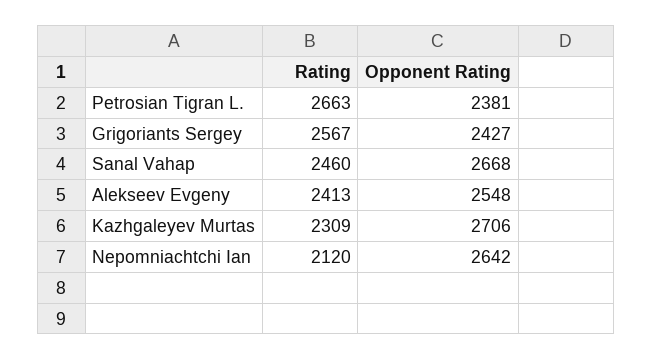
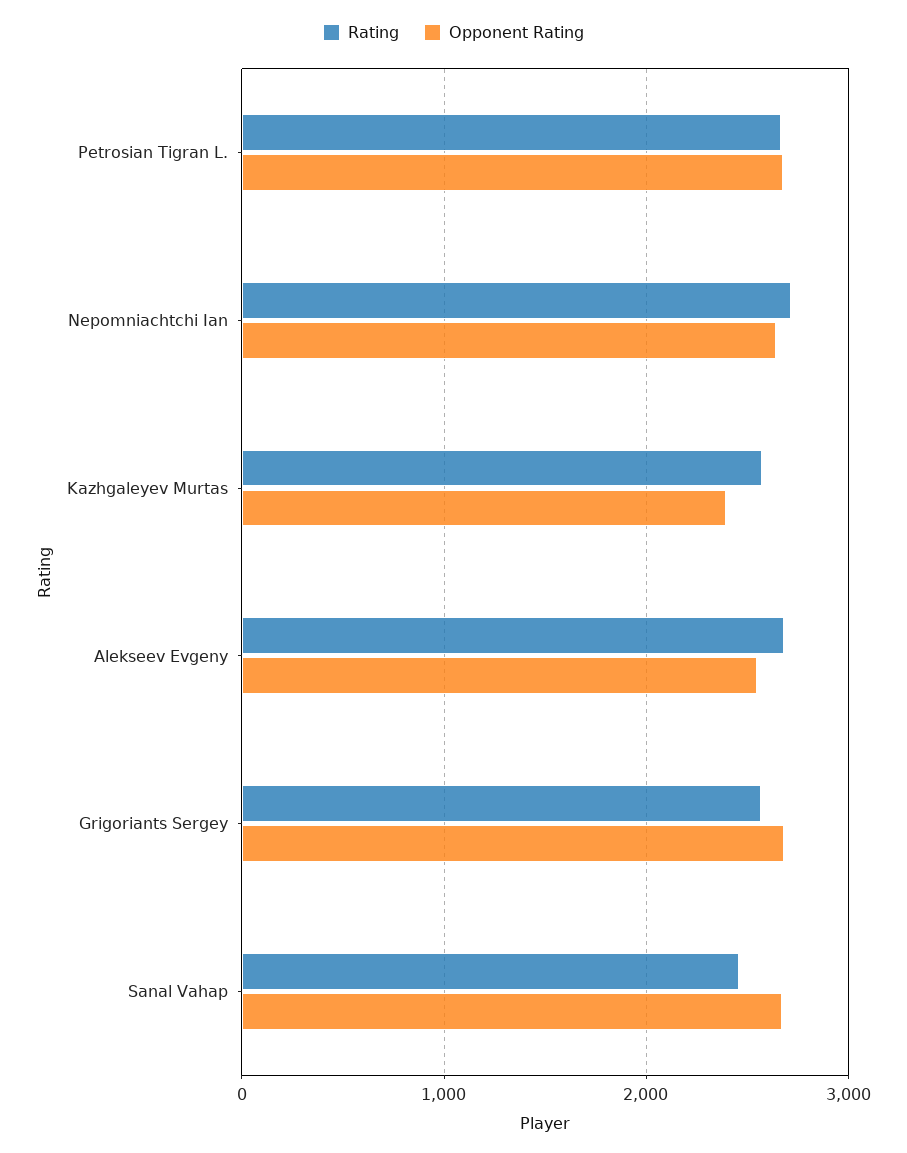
Opponent Rating, Petrosian Tigran L.: 2381 -> 2700
Opponent Rating, Grigoriants Sergey: 2427 -> 2700
Rating, Alekseev Evgeny: 2413 -> 2700
Rating, Kazhgaleyev Murtas: 2309 -> 2600
Opponent Rating, Kazhgaleyev Murtas: 2706 -> 2400
Rating, Nepomniachtchi Ian: 2120 -> 2700

